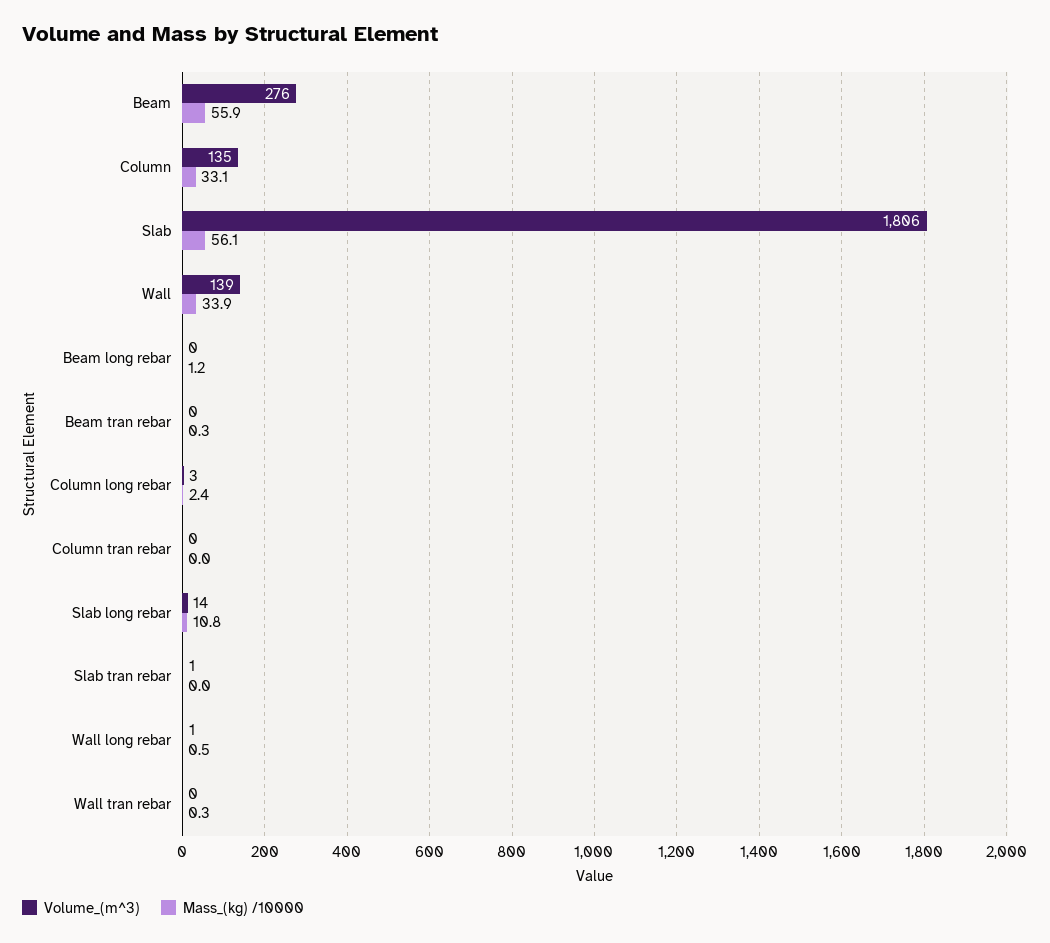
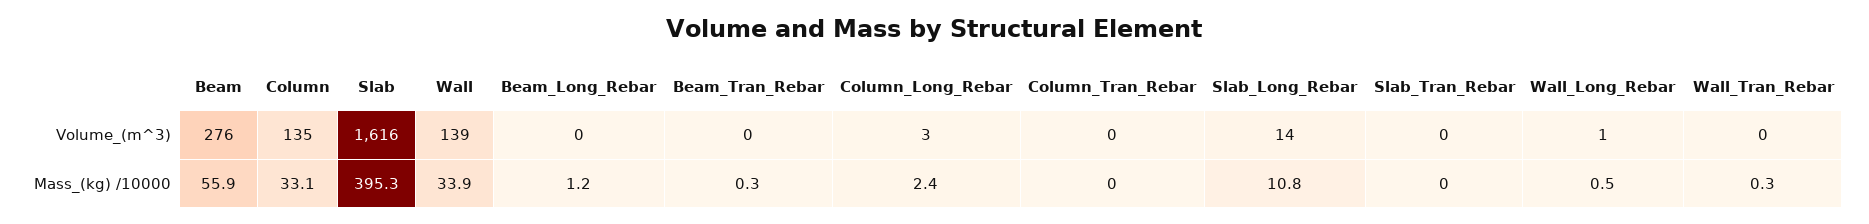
Volume_(m^3), Slab: 1806 -> 1616
Mass_(kg) /10000, Slab: 56.1 -> 395.3
Volume_(m^3), Slab tran rebar: 1 -> 0

